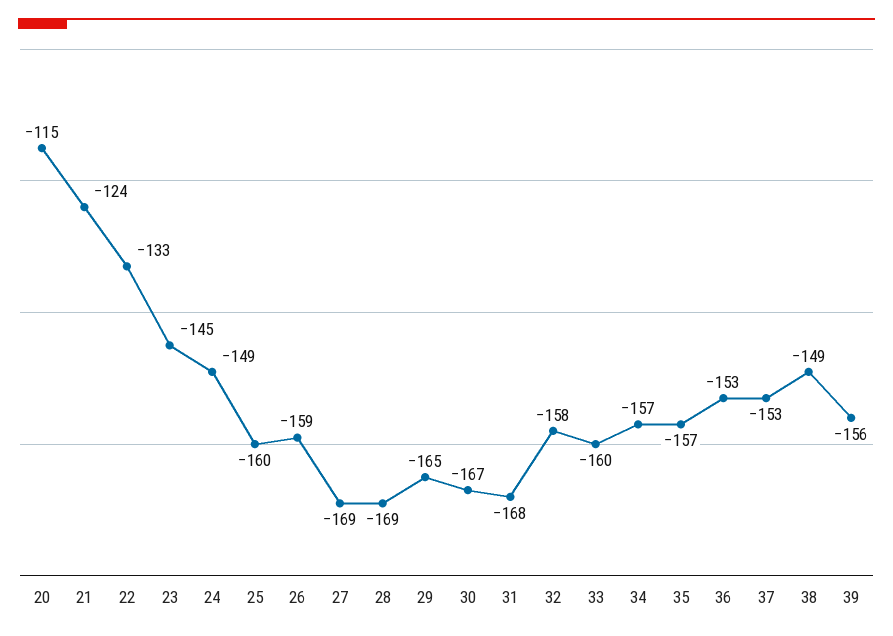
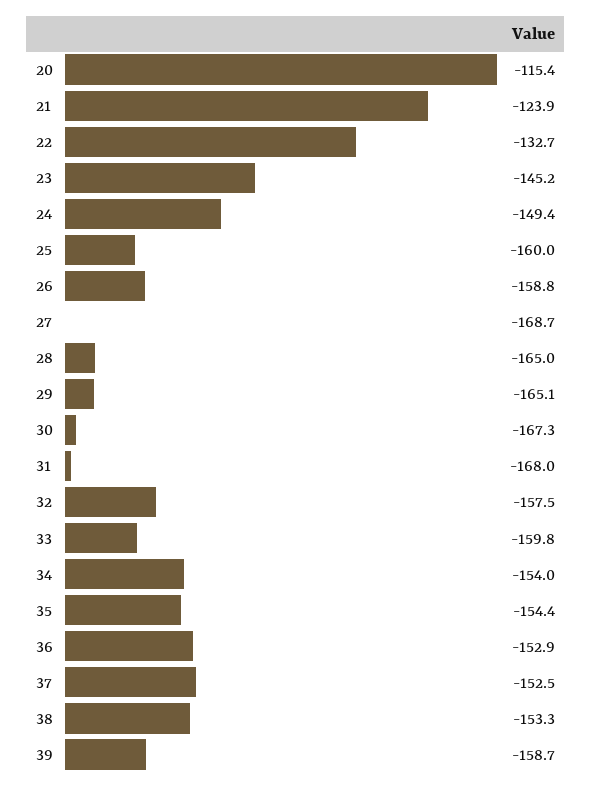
28: -169 -> -165
34: -157 -> -154
35: -157 -> -154.4
38: -149 -> -153.3
39: -156 -> -158.7

